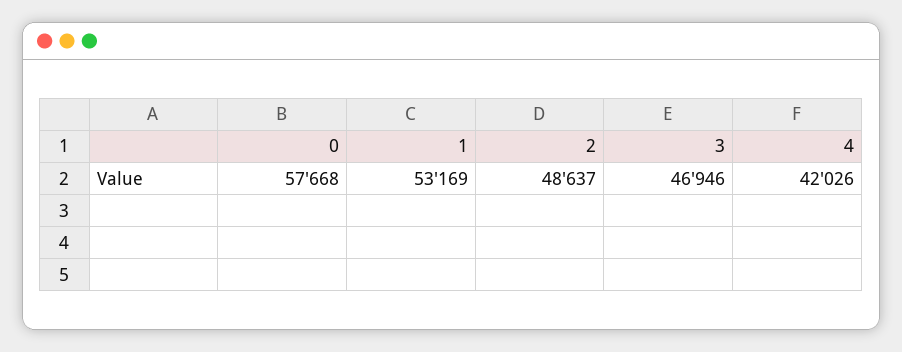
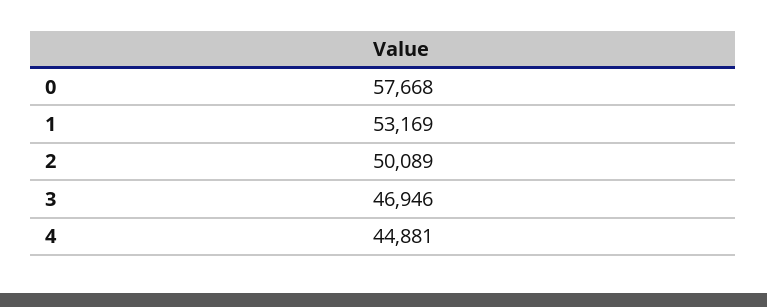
2: 48637 -> 50089
4: 42026 -> 44881

